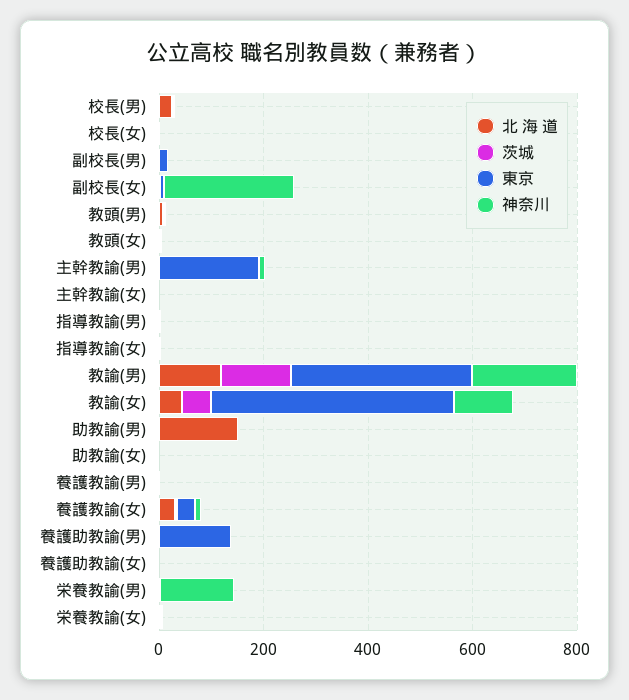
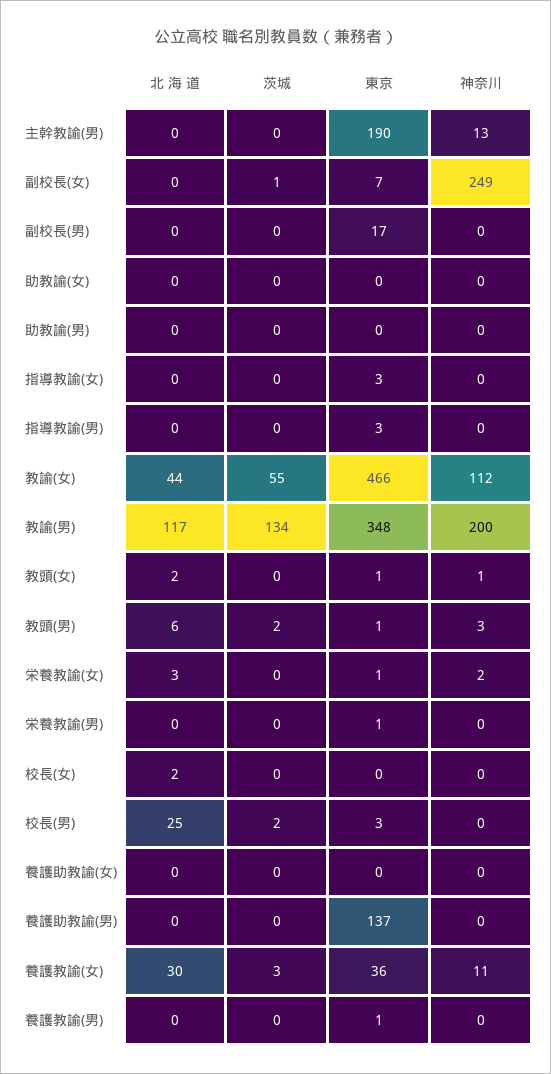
北 海 道, 主幹教諭(女): 0 -> none
茨城, 主幹教諭(女): 0 -> none
東京, 主幹教諭(女): 0 -> none
神奈川, 主幹教諭(女): 0 -> none
北 海 道, 助教諭(男): 150 -> 0
神奈川, 栄養教諭(男): 150 -> 0

